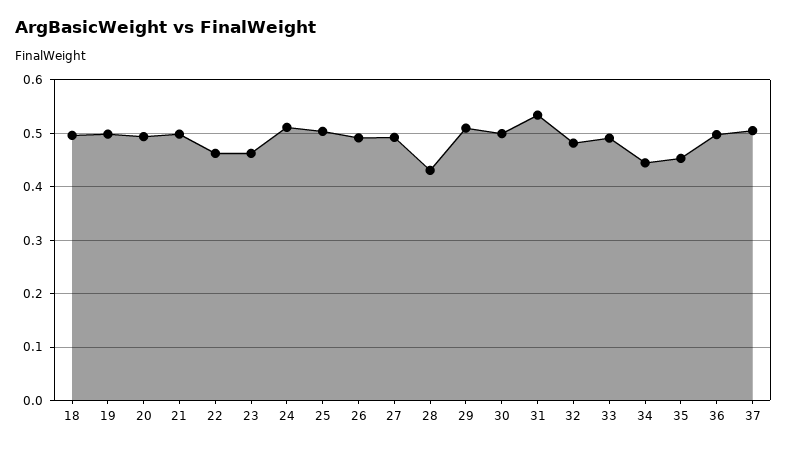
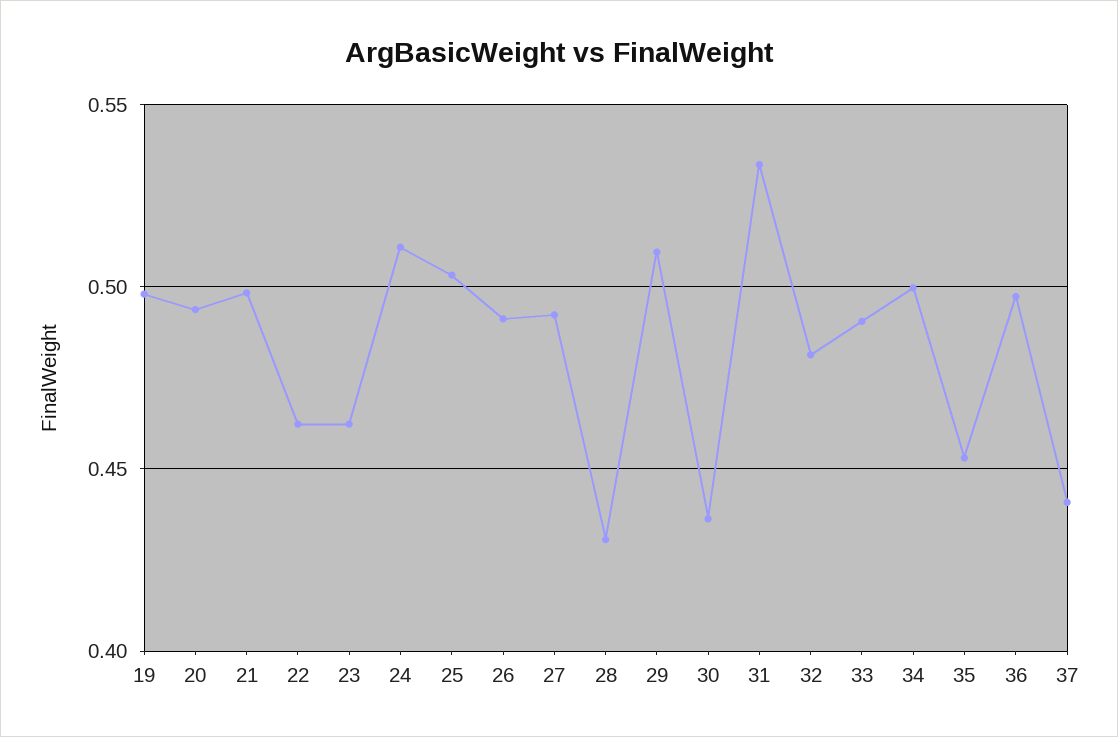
18: 0.5 -> none
30: 0.5 -> 0.435
34: 0.44 -> 0.5
37: 0.5 -> 0.44

